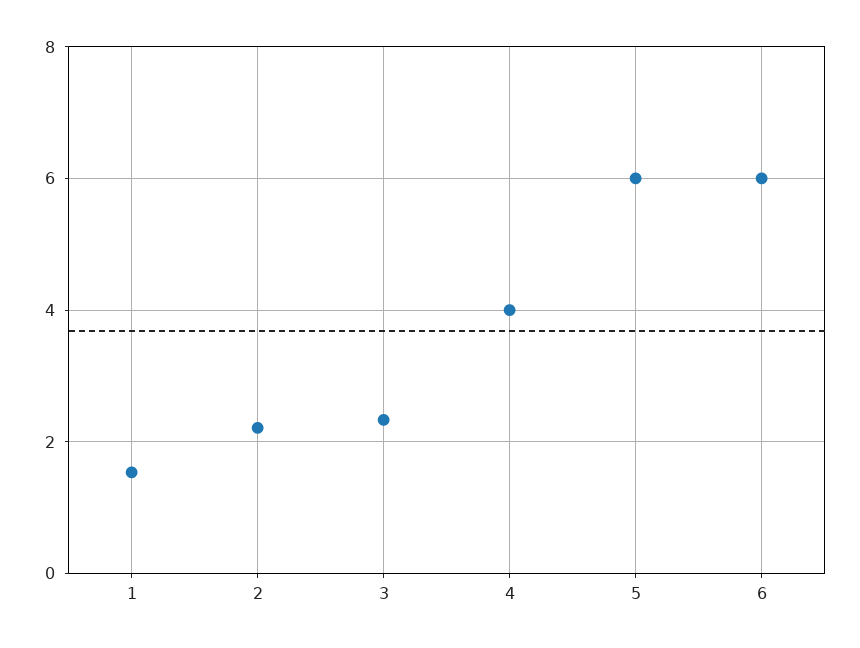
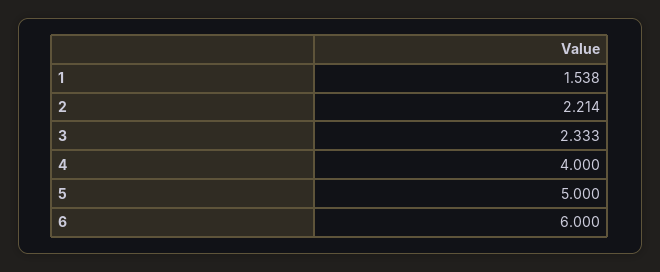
5: 6 -> 5

